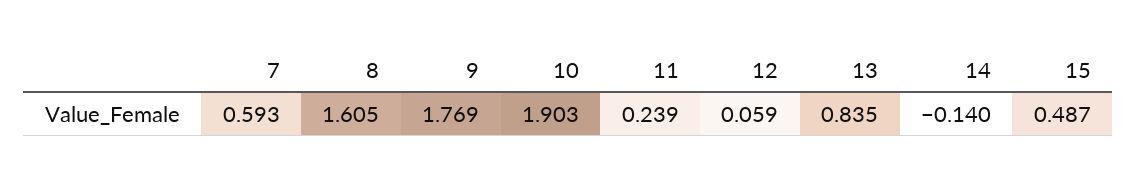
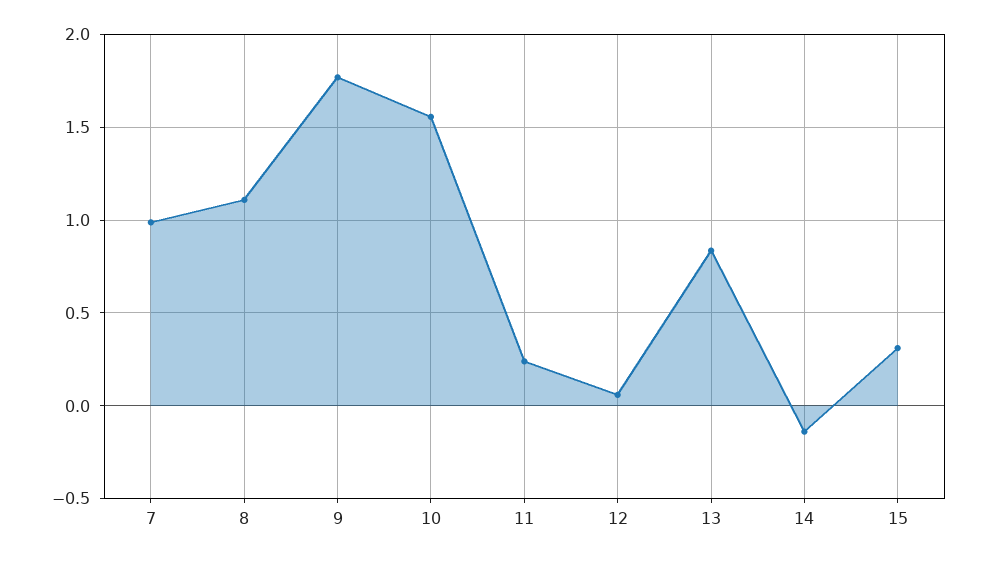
7: 0.593 -> 1
8: 1.605 -> 1.1
10: 1.903 -> 1.55
15: 0.487 -> 0.3

